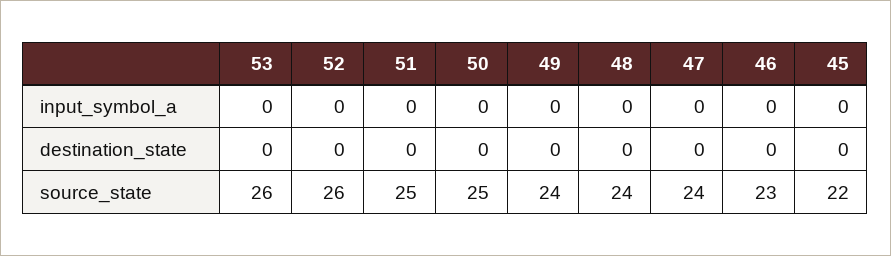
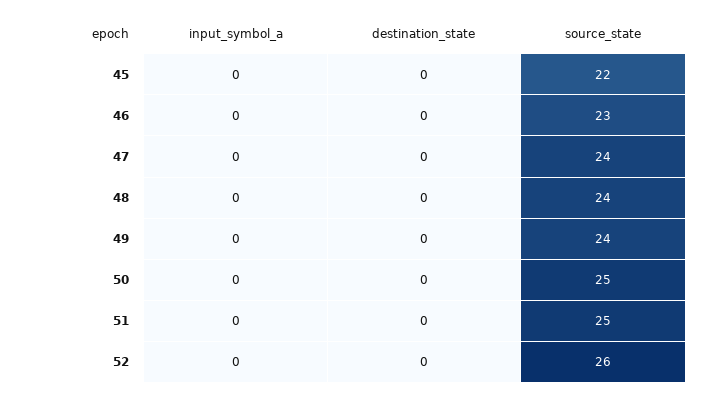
53, input_symbol_a: 0 -> none
53, destination_state: 0 -> none
53, source_state: 26 -> none

